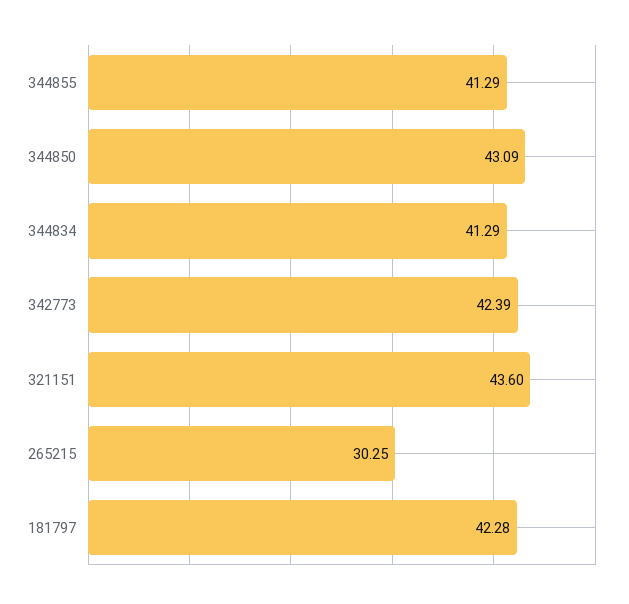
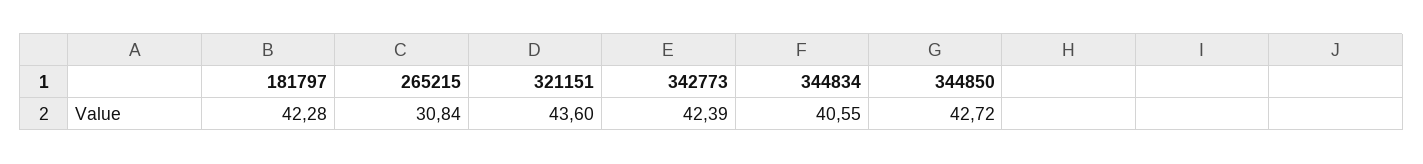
344855: 41.29 -> none
344850: 43.09 -> 42.72
344834: 41.29 -> 40.55
265215: 30.25 -> 30.84

